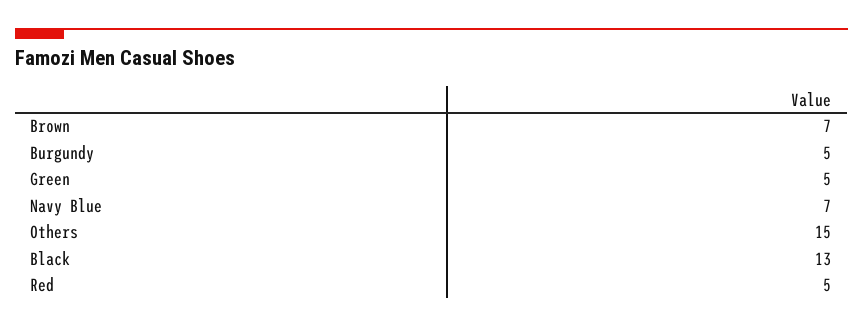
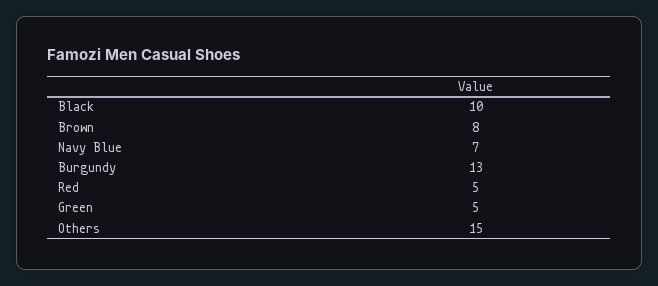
Brown: 7 -> 8
Burgundy: 5 -> 13
Black: 13 -> 10

